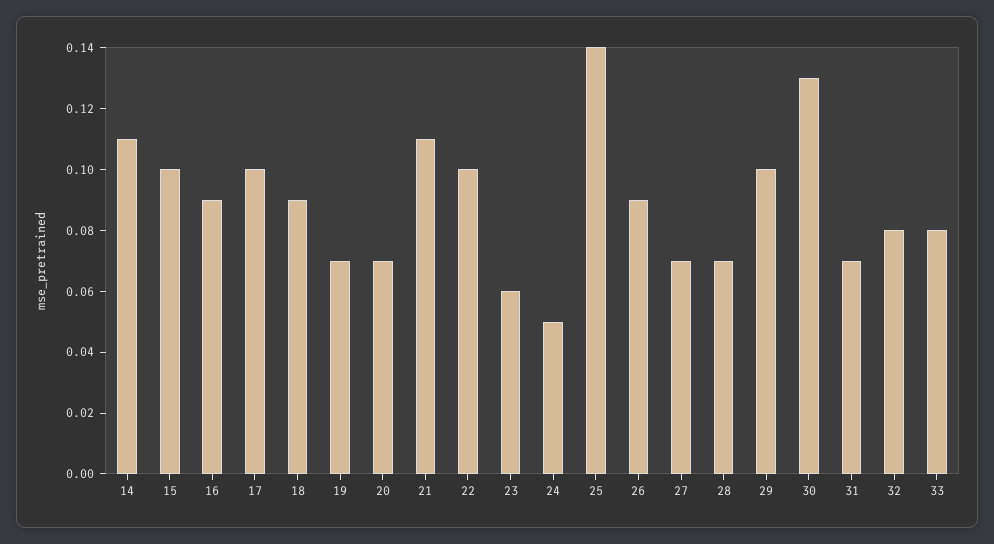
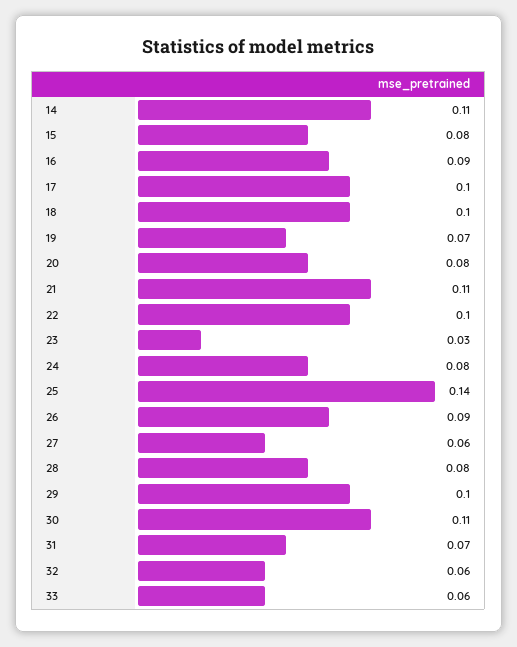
15: 0.1 -> 0.08
18: 0.09 -> 0.1
20: 0.07 -> 0.08
23: 0.06 -> 0.03
24: 0.05 -> 0.08
27: 0.07 -> 0.06
28: 0.07 -> 0.08
30: 0.13 -> 0.11
32: 0.08 -> 0.06
33: 0.08 -> 0.06

